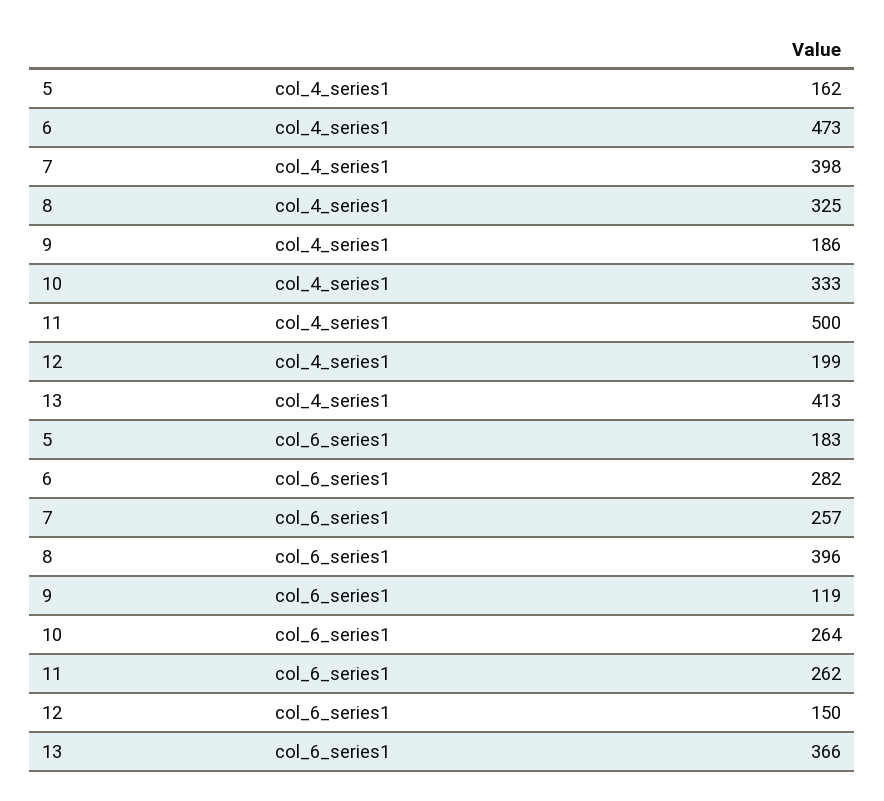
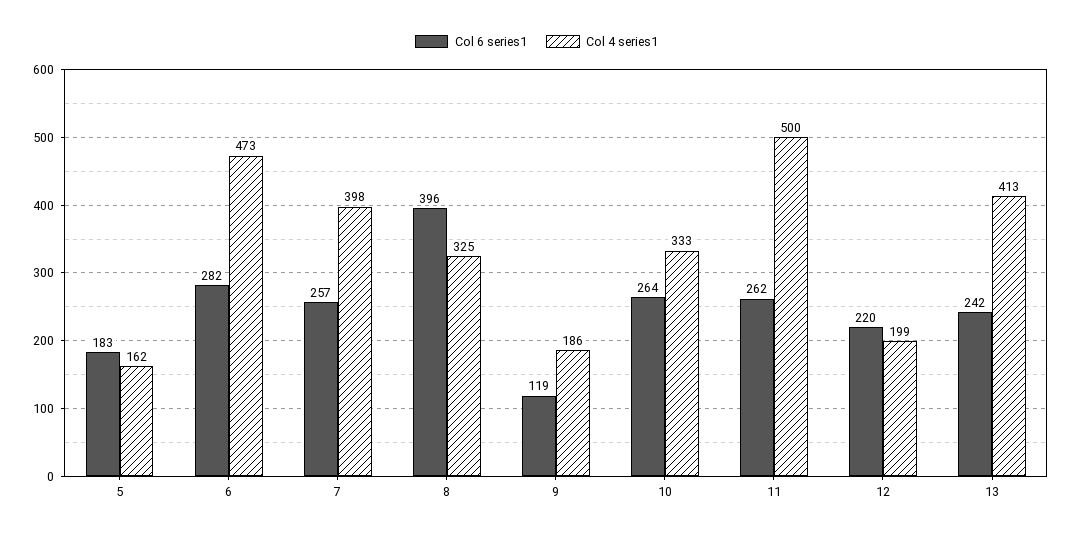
col_6_series1, 12: 150 -> 220
col_6_series1, 13: 366 -> 242

